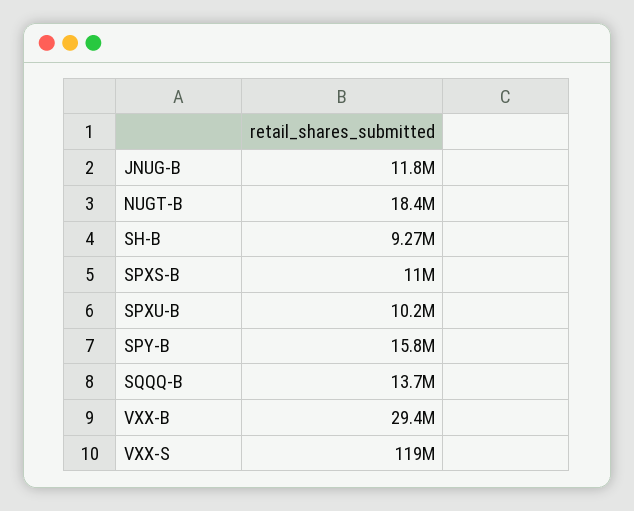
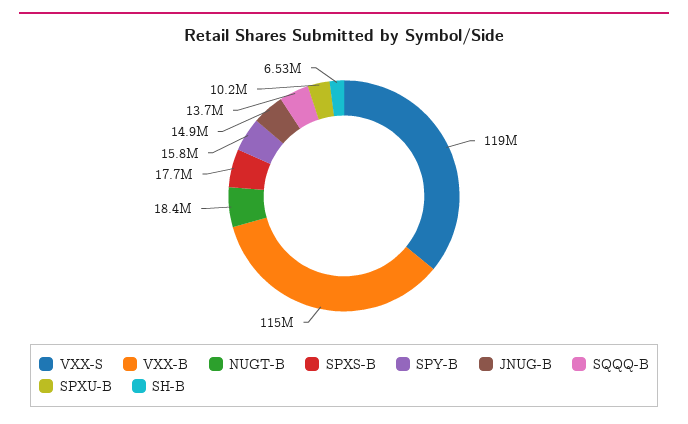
JNUG-B: 11800000 -> 14900000
SH-B: 9270000 -> 6530000
SPXS-B: 11000000 -> 17700000
VXX-B: 29400000 -> 115000000

